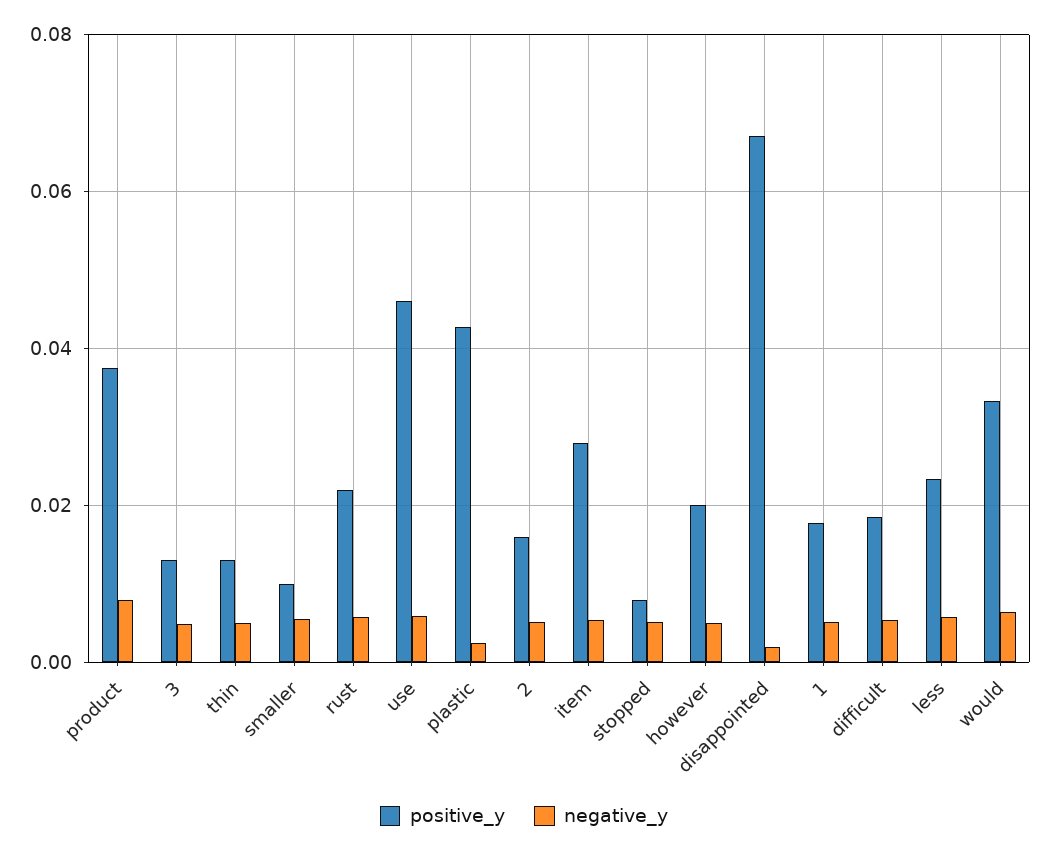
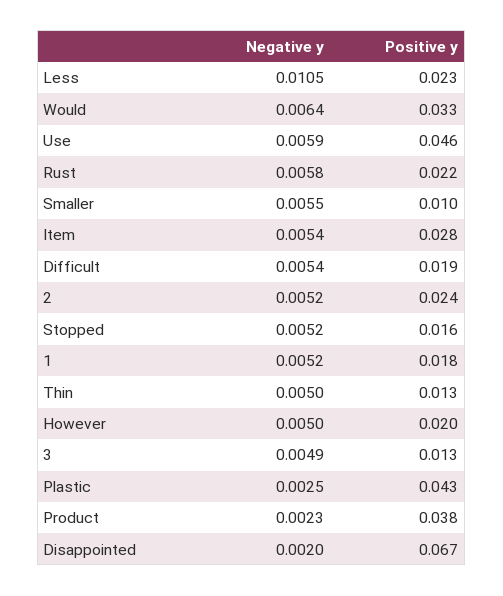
negative_y, product: 0.008 -> 0.0023
positive_y, 2: 0.016 -> 0.024
positive_y, stopped: 0.008 -> 0.016
negative_y, less: 0.006 -> 0.0105

